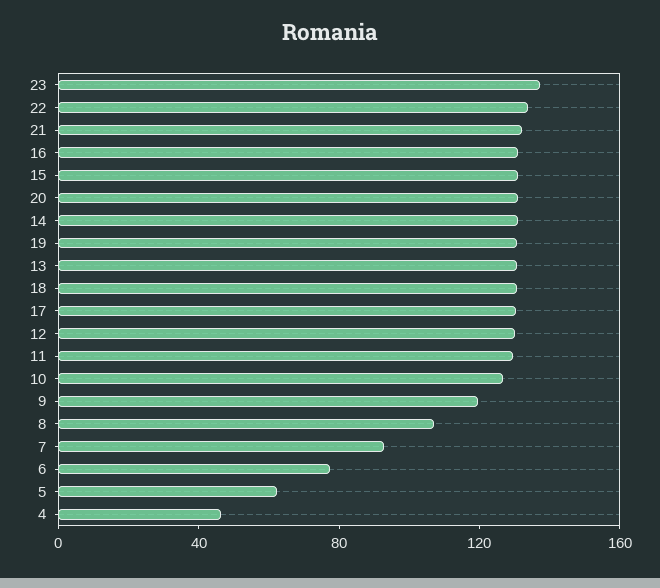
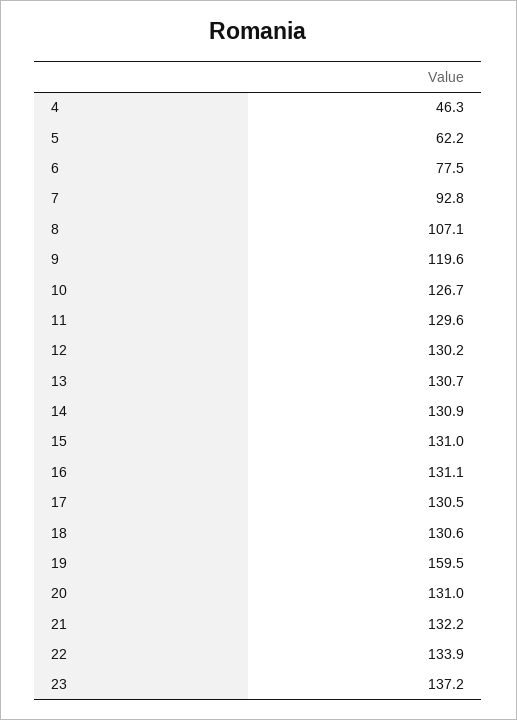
19: 130 -> 159.5

